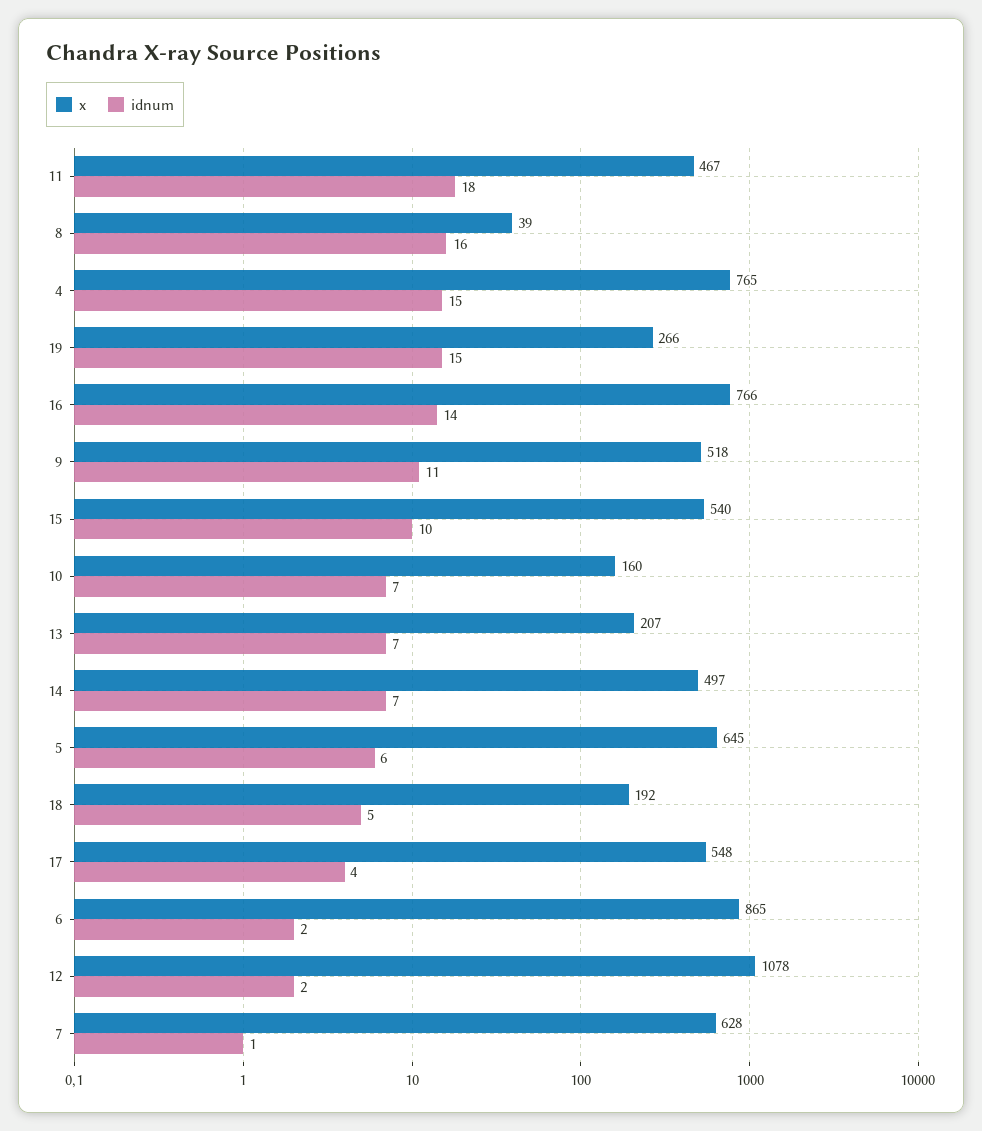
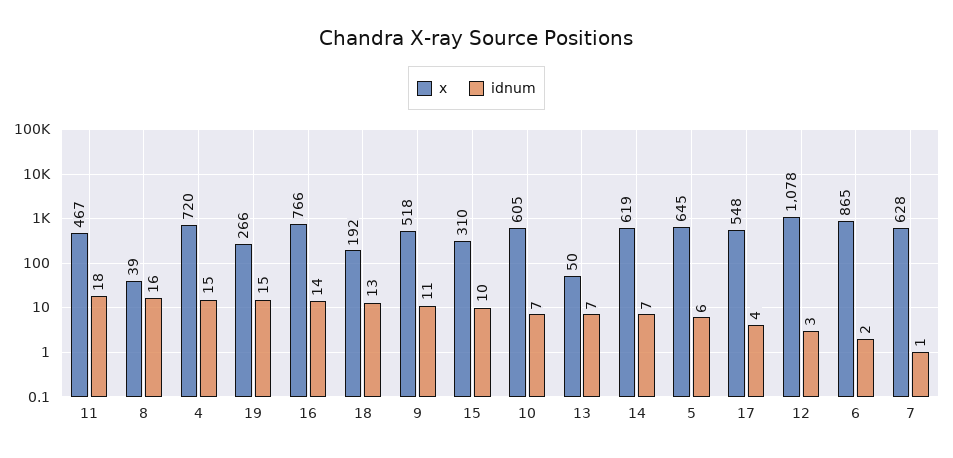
x, 4: 765 -> 720
x, 15: 540 -> 310
x, 10: 160 -> 605
x, 13: 207 -> 50
x, 14: 497 -> 619
idnum, 18: 5 -> 13
idnum, 12: 2 -> 3

